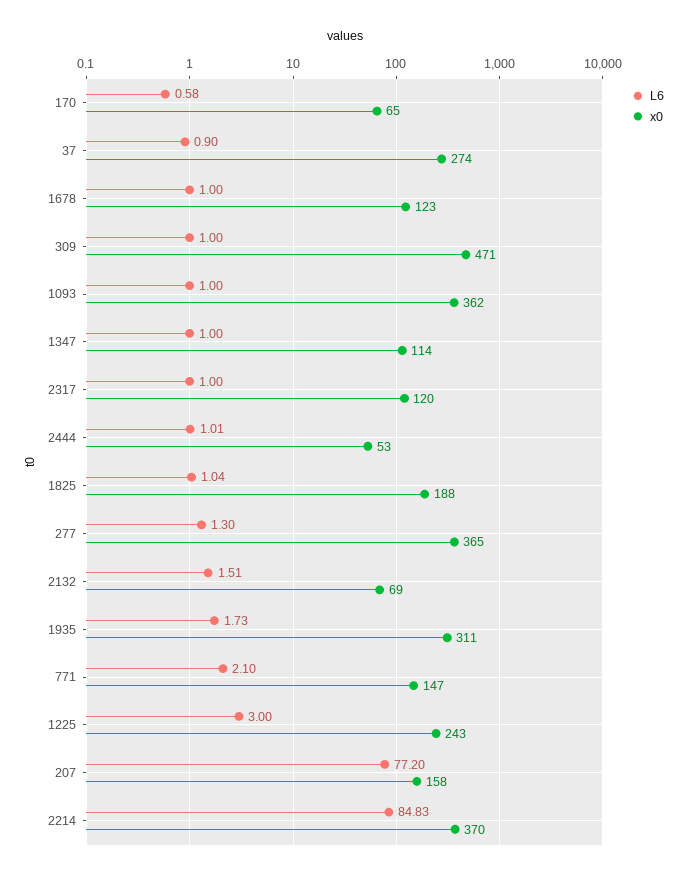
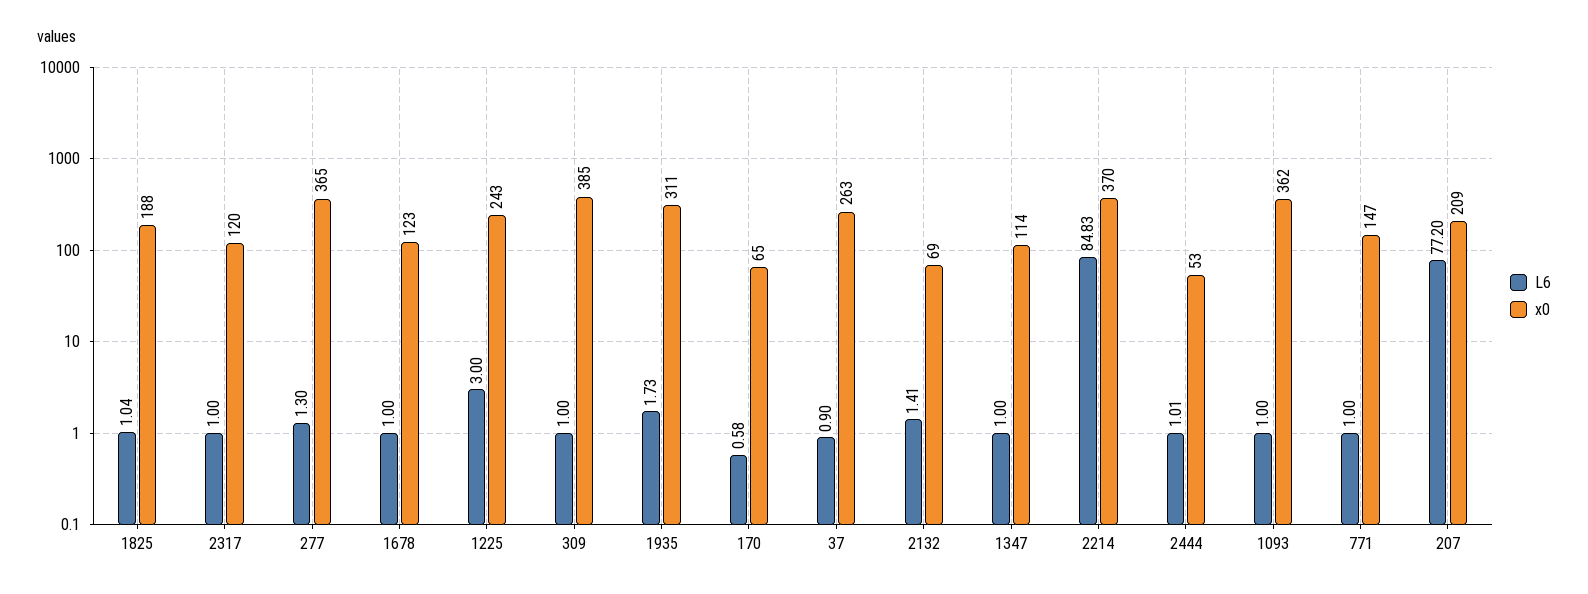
x0, 37: 274 -> 263
x0, 309: 471 -> 385
L6, 2132: 1.51 -> 1.41
L6, 771: 2.1 -> 1
x0, 207: 158 -> 209

